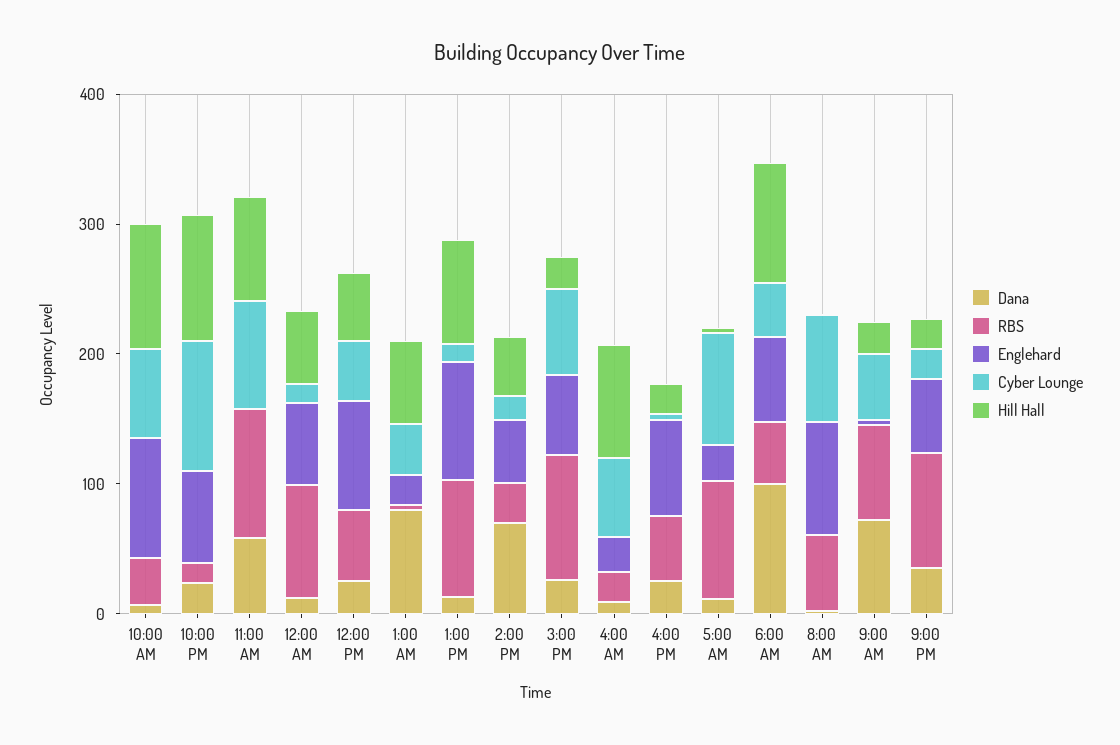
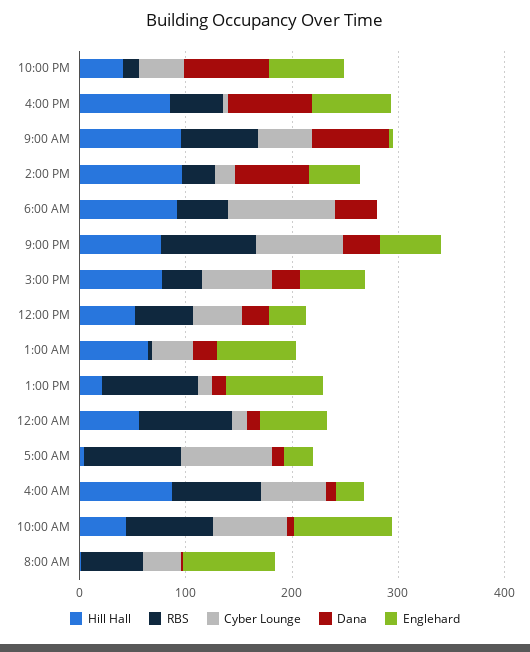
RBS, 10:00 AM: 40 -> 80
Hill Hall, 10:00 AM: 100 -> 40
Dana, 10:00 PM: 20 -> 80
Cyber Lounge, 10:00 PM: 100 -> 40
Hill Hall, 10:00 PM: 100 -> 40
Dana, 11:00 AM: 60 -> none
RBS, 11:00 AM: 100 -> none
Englehard, 11:00 AM: 0 -> none
Cyber Lounge, 11:00 AM: 80 -> none
Hill Hall, 11:00 AM: 80 -> none
Englehard, 12:00 PM: 80 -> 40
Dana, 1:00 AM: 80 -> 20
Englehard, 1:00 AM: 20 -> 80
Hill Hall, 1:00 PM: 80 -> 20
Hill Hall, 2:00 PM: 40 -> 100
RBS, 3:00 PM: 100 -> 40
Hill Hall, 3:00 PM: 20 -> 80
RBS, 4:00 AM: 20 -> 80
Dana, 4:00 PM: 20 -> 80
Hill Hall, 4:00 PM: 20 -> 80
Dana, 6:00 AM: 100 -> 40
Englehard, 6:00 AM: 60 -> 0
Cyber Lounge, 6:00 AM: 40 -> 100
Cyber Lounge, 8:00 AM: 80 -> 40
Hill Hall, 9:00 AM: 20 -> 100
Cyber Lounge, 9:00 PM: 20 -> 80
Hill Hall, 9:00 PM: 20 -> 80

